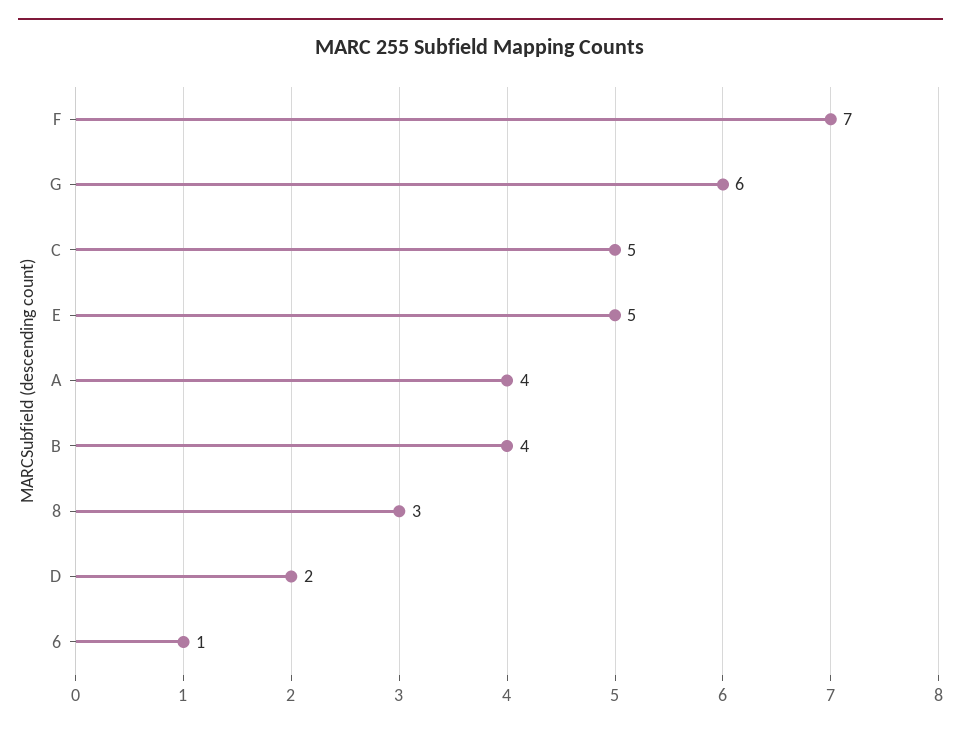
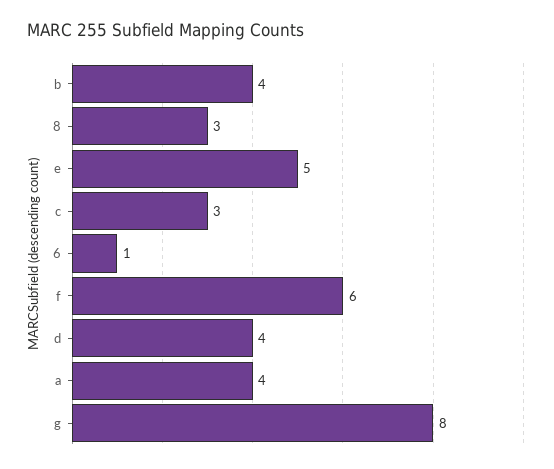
F: 7 -> 6
G: 6 -> 8
C: 5 -> 3
D: 2 -> 4

